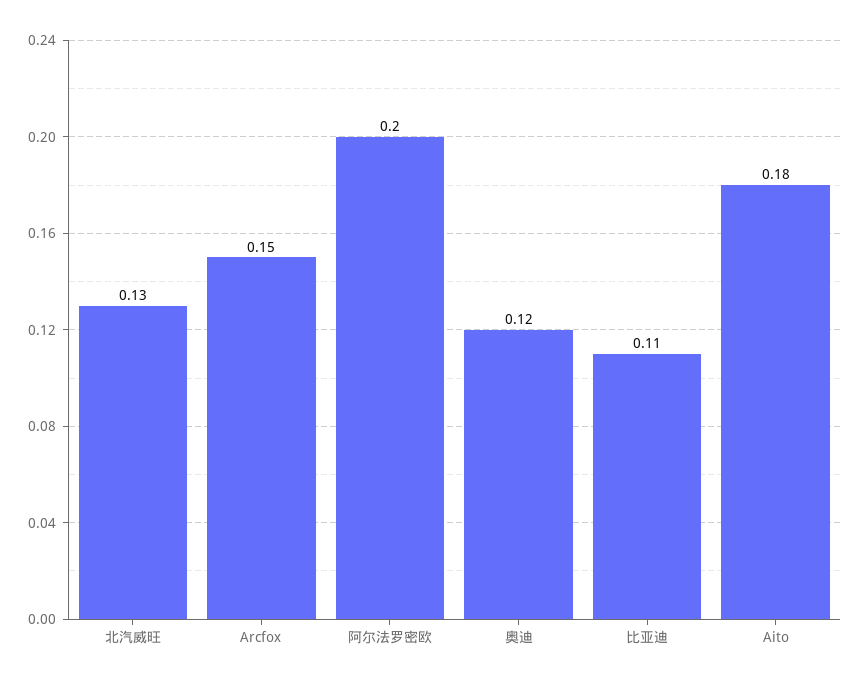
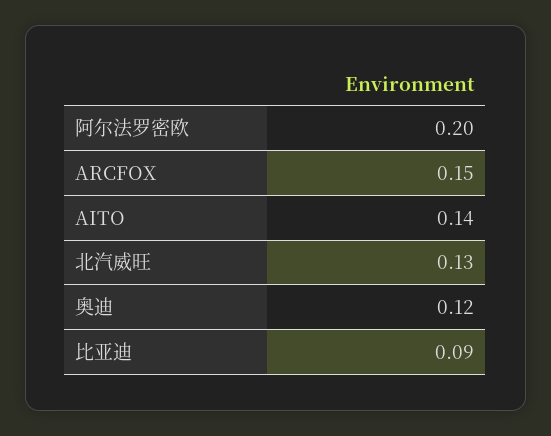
比亚迪: 0.11 -> 0.09
Aito: 0.18 -> 0.14

